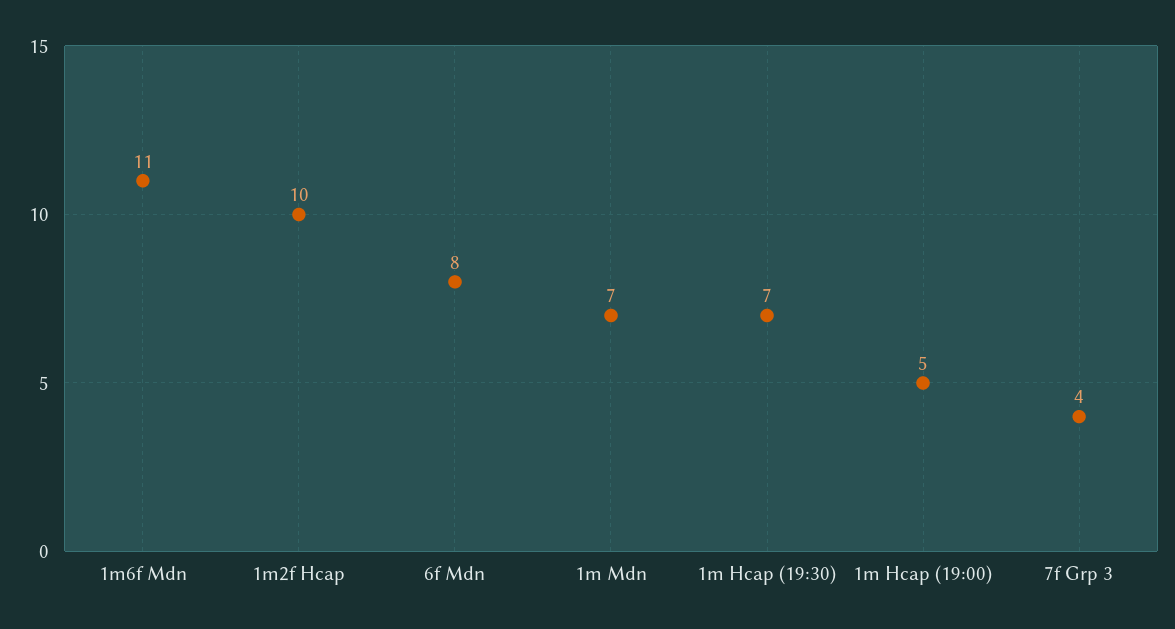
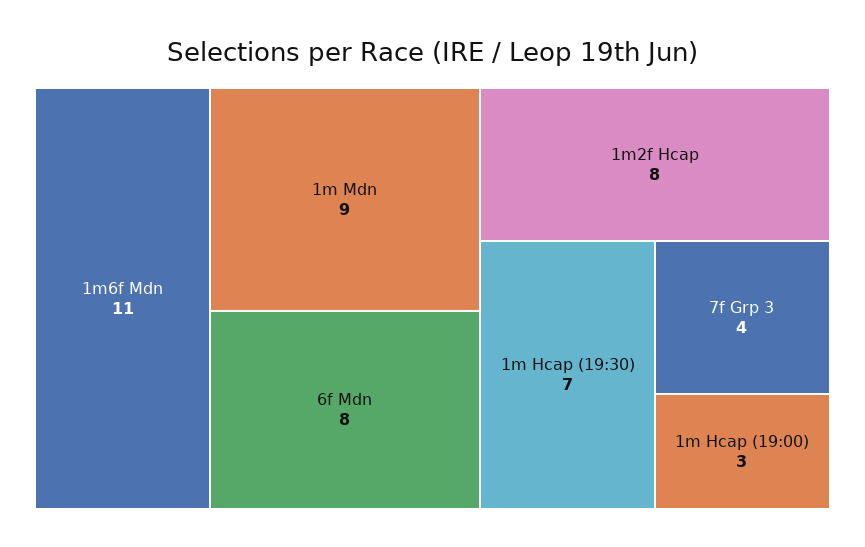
1m2f Hcap: 10 -> 8
1m Mdn: 7 -> 9
1m Hcap (19:00): 5 -> 3

